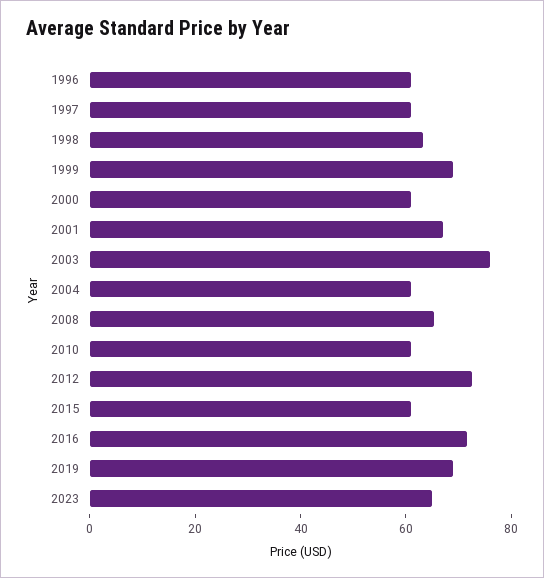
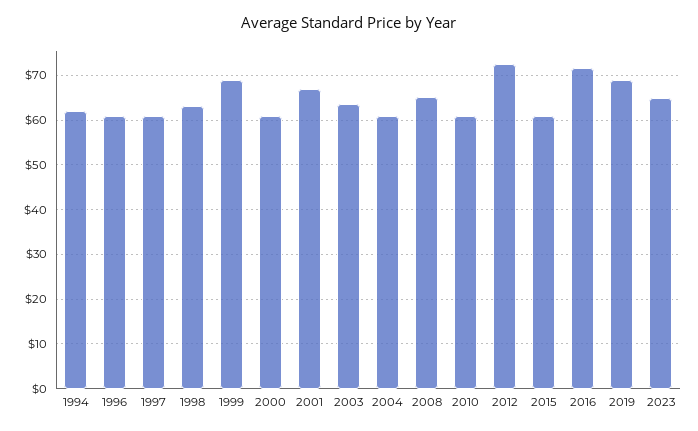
2003: 75 -> 64
1994: none -> 62

